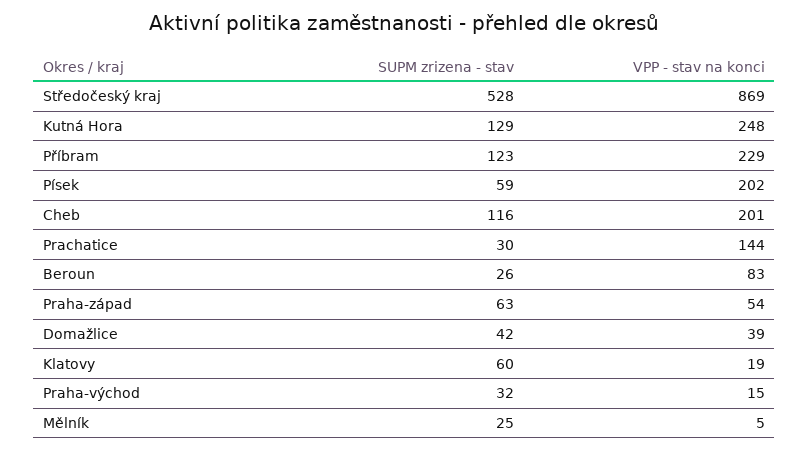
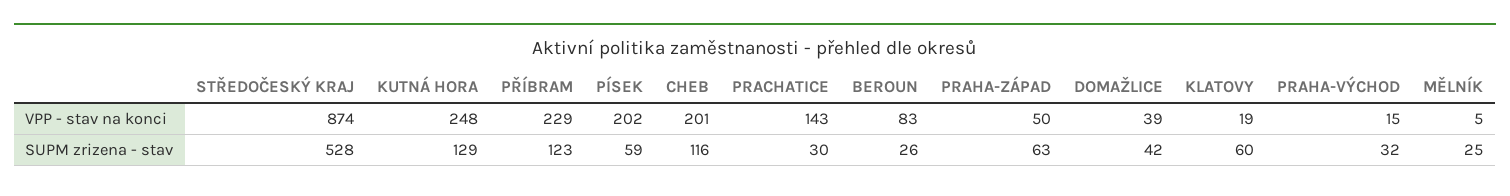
VPP - stav na konci, Středočeský kraj: 869 -> 874
VPP - stav na konci, Prachatice: 144 -> 143
VPP - stav na konci, Praha-západ: 54 -> 50

